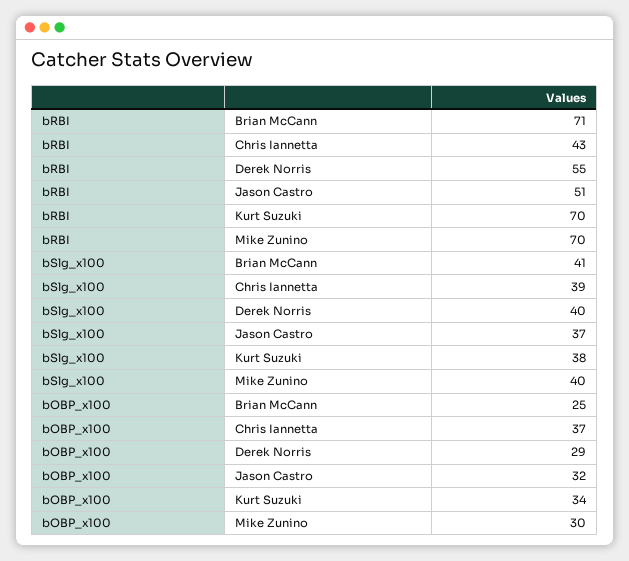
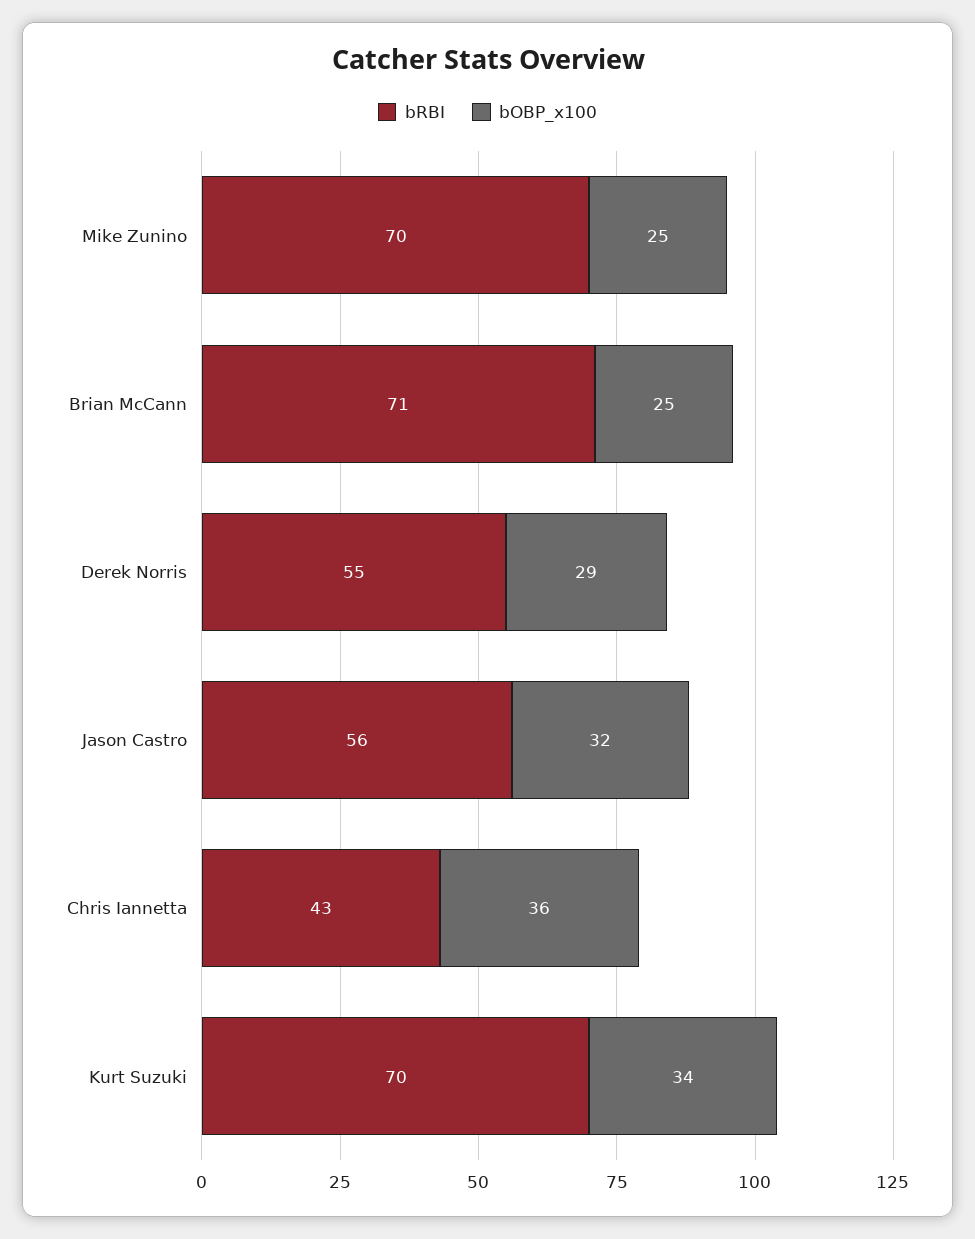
bRBI, Jason Castro: 51 -> 56
bSlg_x100, Brian McCann: 41 -> none
bSlg_x100, Chris Iannetta: 39 -> none
bSlg_x100, Derek Norris: 40 -> none
bSlg_x100, Jason Castro: 37 -> none
bSlg_x100, Kurt Suzuki: 38 -> none
bSlg_x100, Mike Zunino: 40 -> none
bOBP_x100, Chris Iannetta: 37 -> 36
bOBP_x100, Mike Zunino: 30 -> 25

